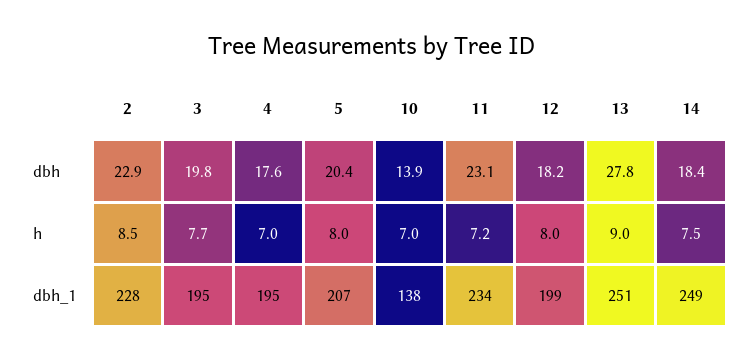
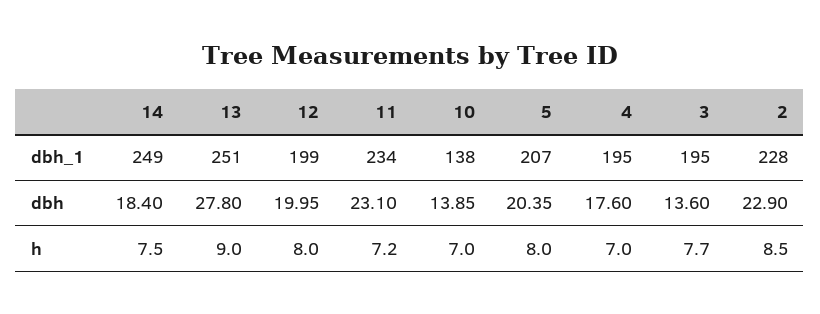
3, dbh: 19.8 -> 13.6
12, dbh: 18.2 -> 19.95

